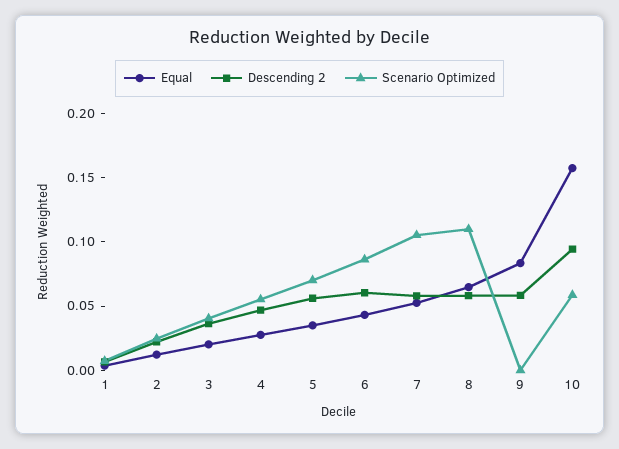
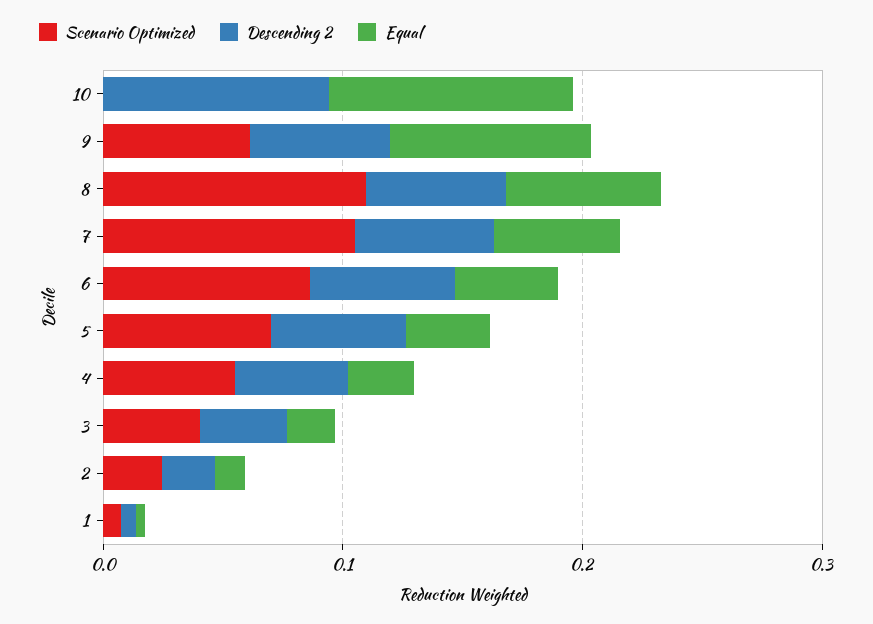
Scenario Optimized, 9: 0 -> 0.06
Equal, 10: 0.16 -> 0.1
Scenario Optimized, 10: 0.06 -> 0

